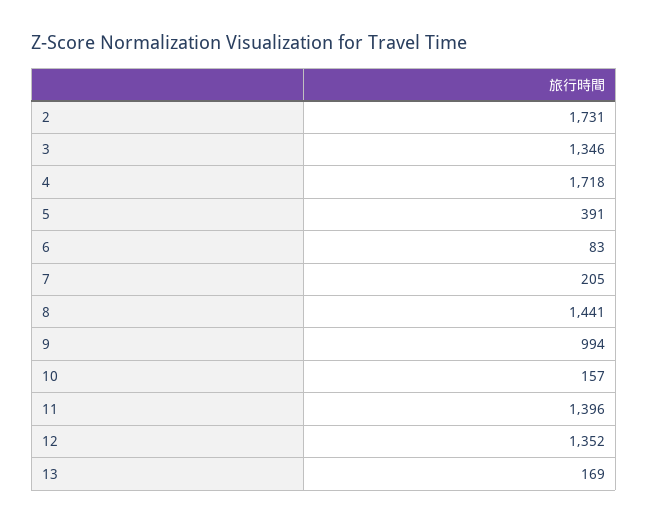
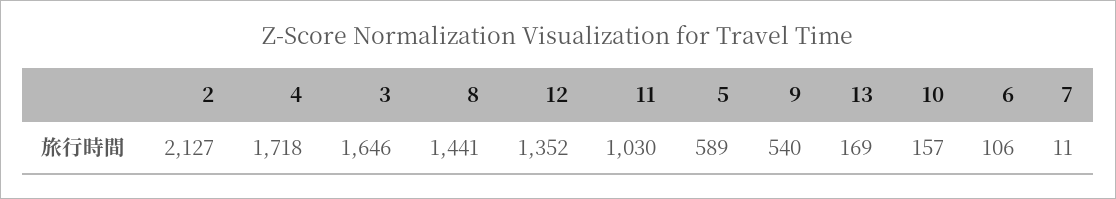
2: 1731 -> 2127
3: 1346 -> 1646
5: 391 -> 589
6: 83 -> 106
7: 205 -> 11
9: 994 -> 540
11: 1396 -> 1030

